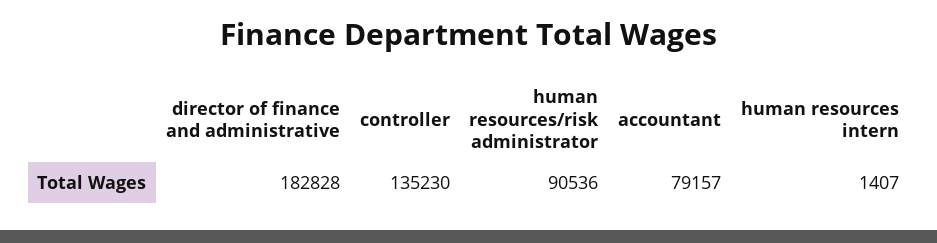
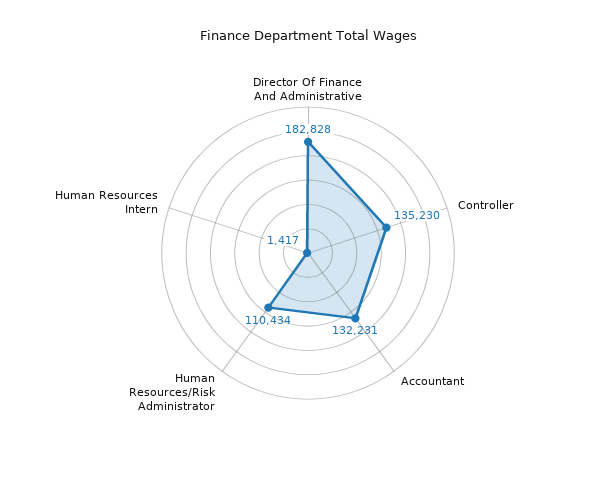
human resources/risk administrator: 90536 -> 110434
accountant: 79157 -> 132231
human resources intern: 1407 -> 1417

